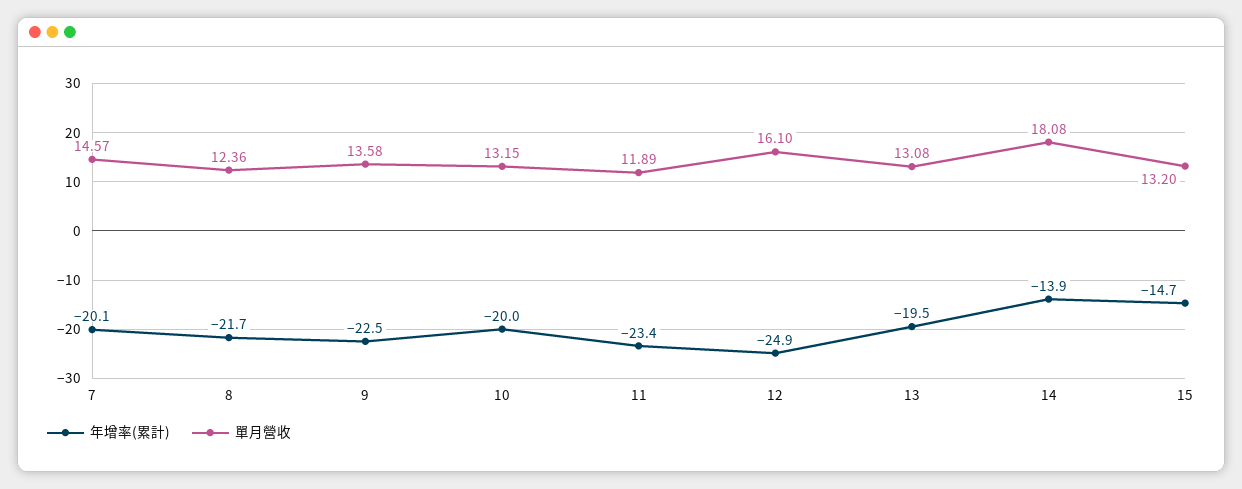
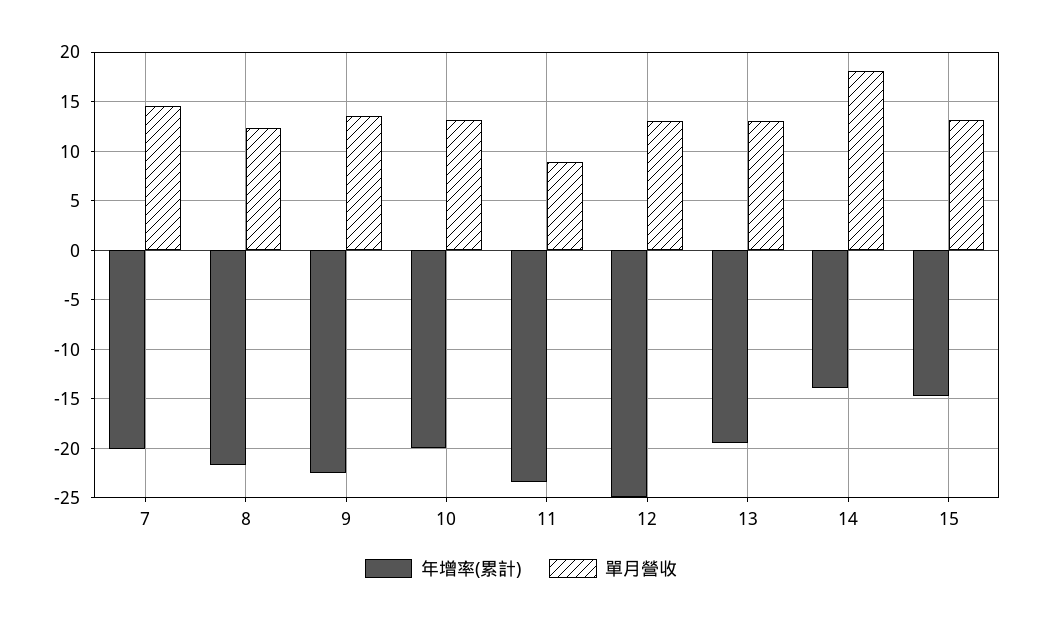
單月營收, 11: 11.89 -> 9
單月營收, 12: 16.1 -> 13

